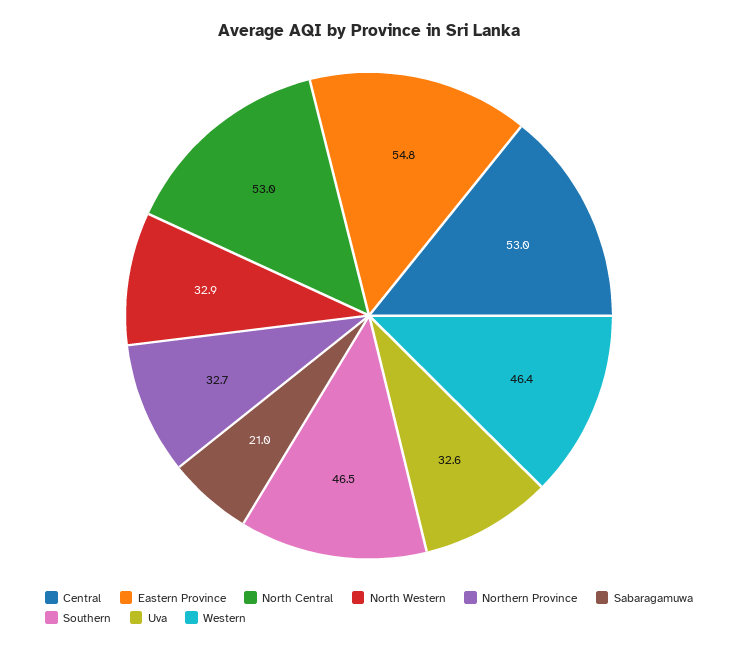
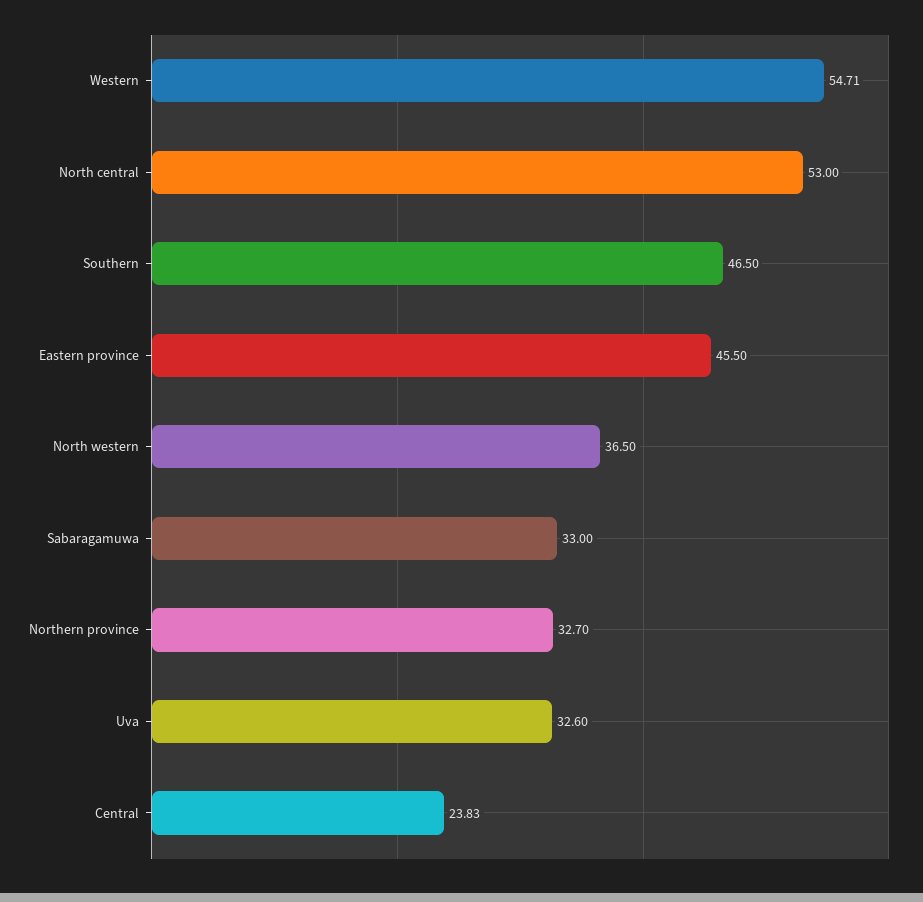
Central: 53 -> 23.83
Eastern Province: 54.8 -> 45.5
North Western: 32.9 -> 36.5
Sabaragamuwa: 21 -> 33
Western: 46.4 -> 54.71

